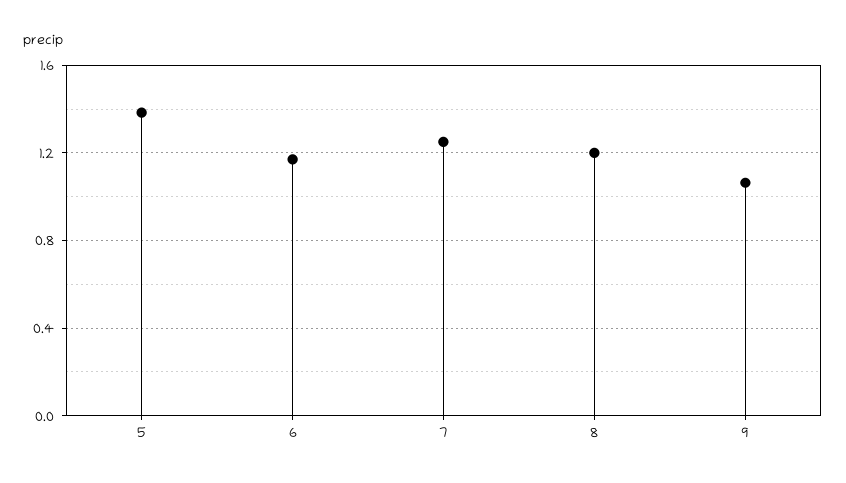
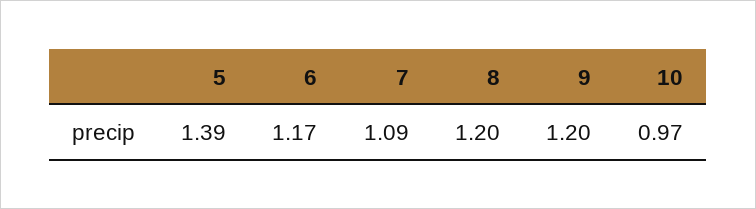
7: 1.25 -> 1.09
9: 1.05 -> 1.2
10: none -> 0.97

